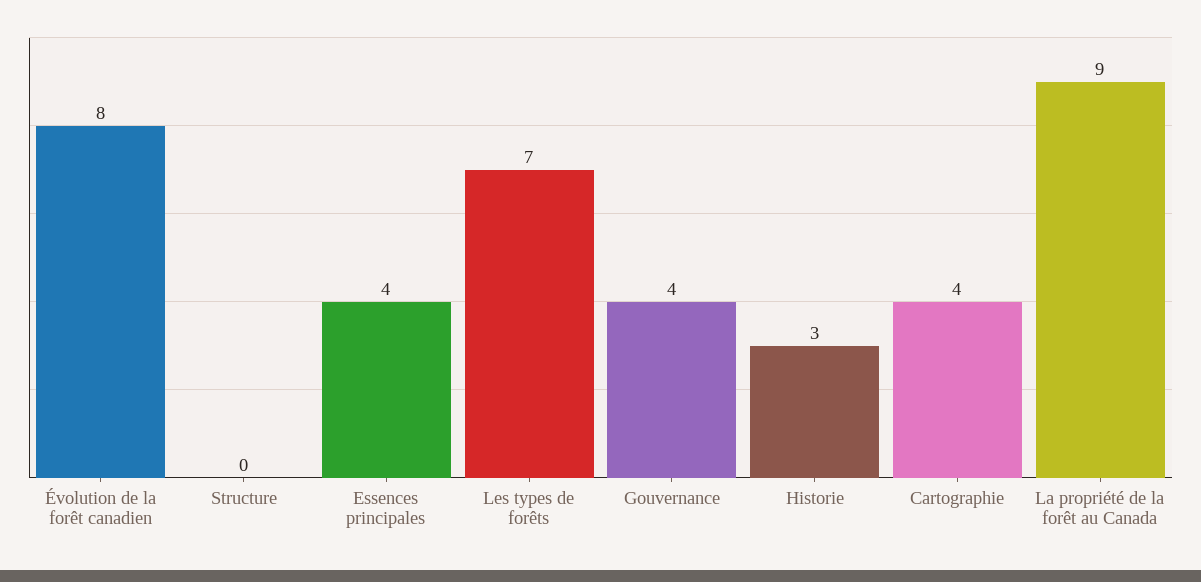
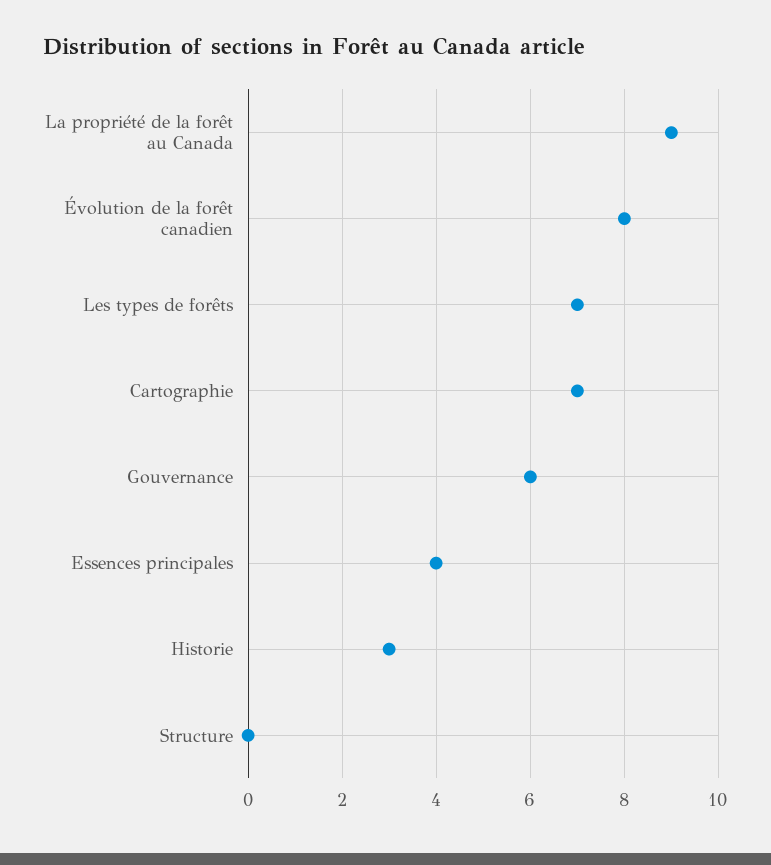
Gouvernance: 4 -> 6
Cartographie: 4 -> 7

